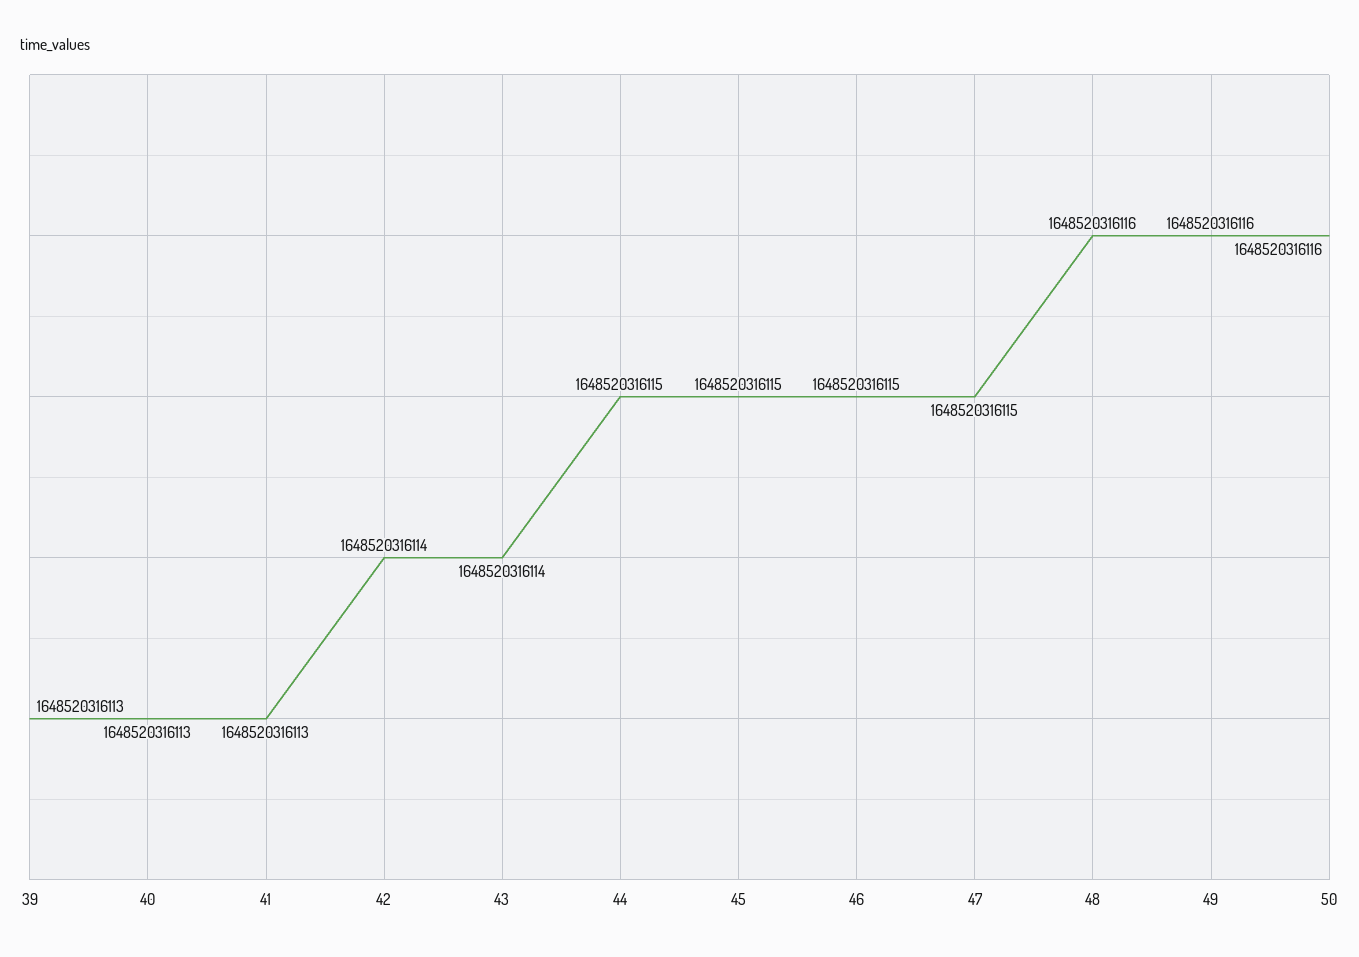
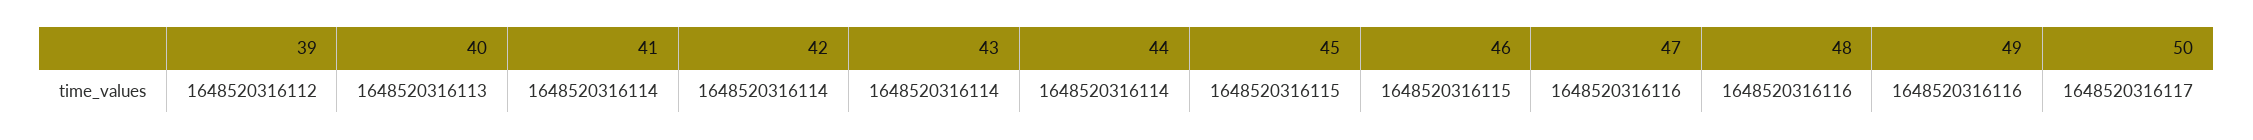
39: 1648520316113 -> 1648520316112
41: 1648520316113 -> 1648520316114
44: 1648520316115 -> 1648520316114
47: 1648520316115 -> 1648520316116
50: 1648520316116 -> 1648520316117

